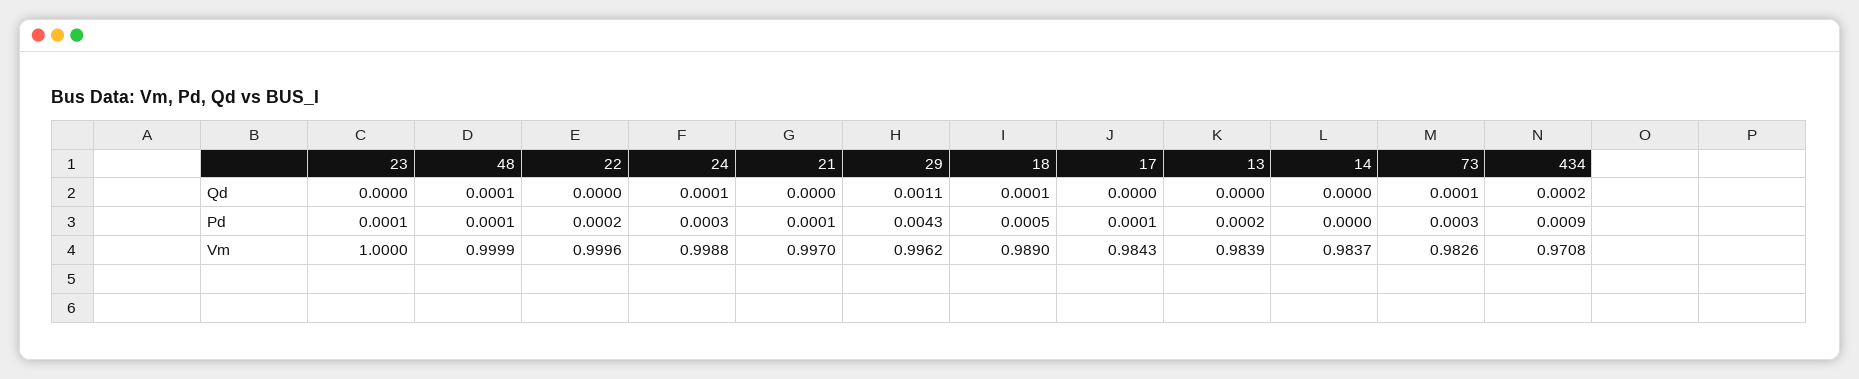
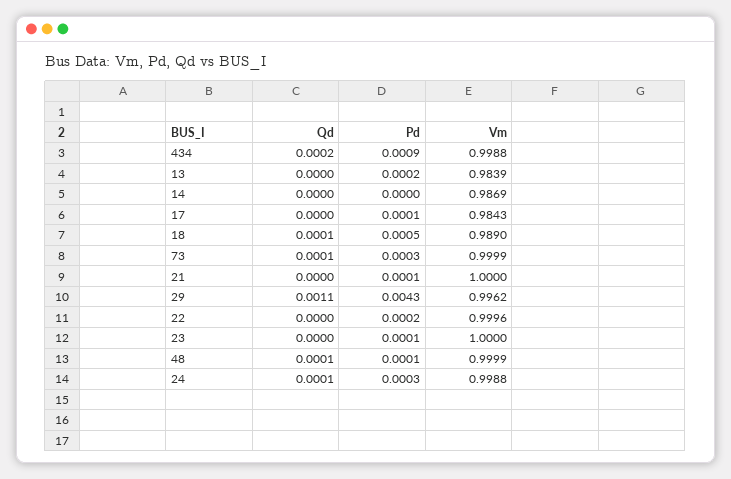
21, Vm: 0.997 -> 1
14, Vm: 0.9837 -> 0.9869
73, Vm: 0.9826 -> 0.9999
434, Vm: 0.9708 -> 0.9988

